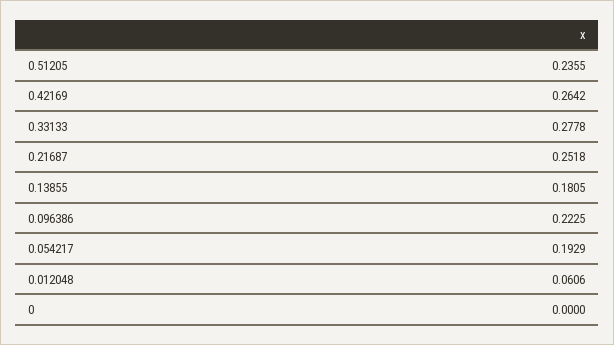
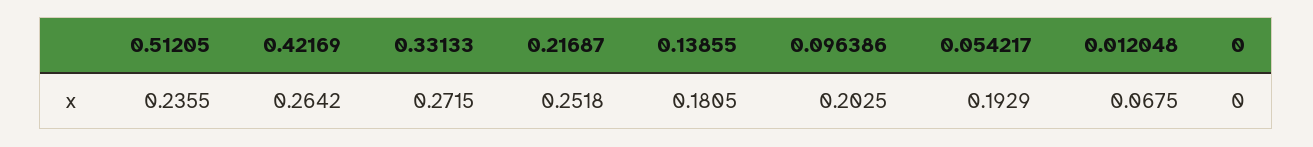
0.33133: 0.2778 -> 0.2715
0.096386: 0.2225 -> 0.2025
0.012048: 0.0606 -> 0.0675

